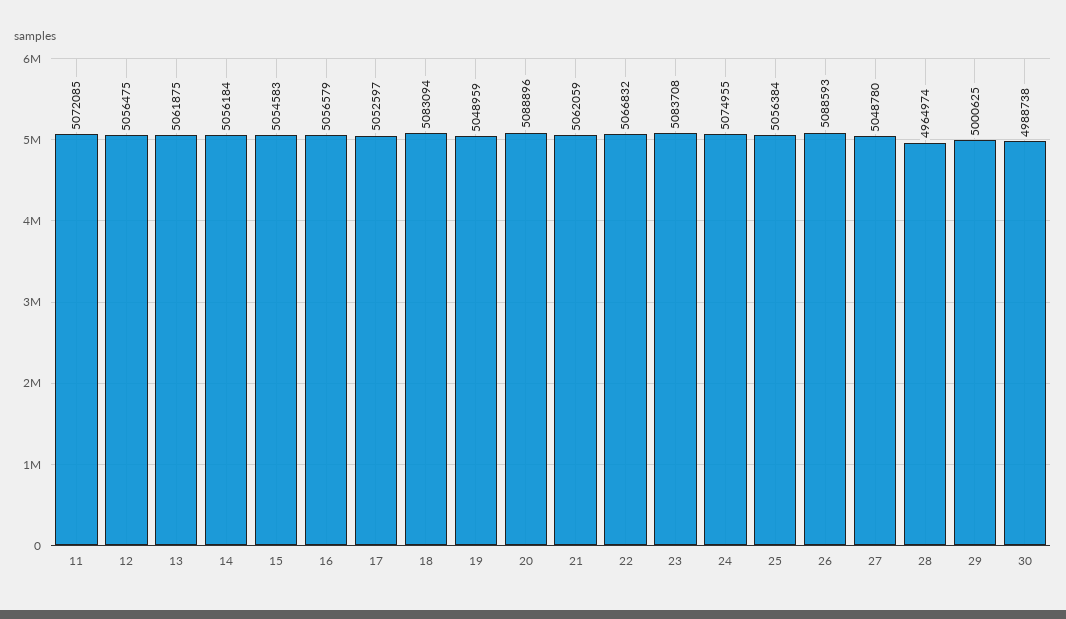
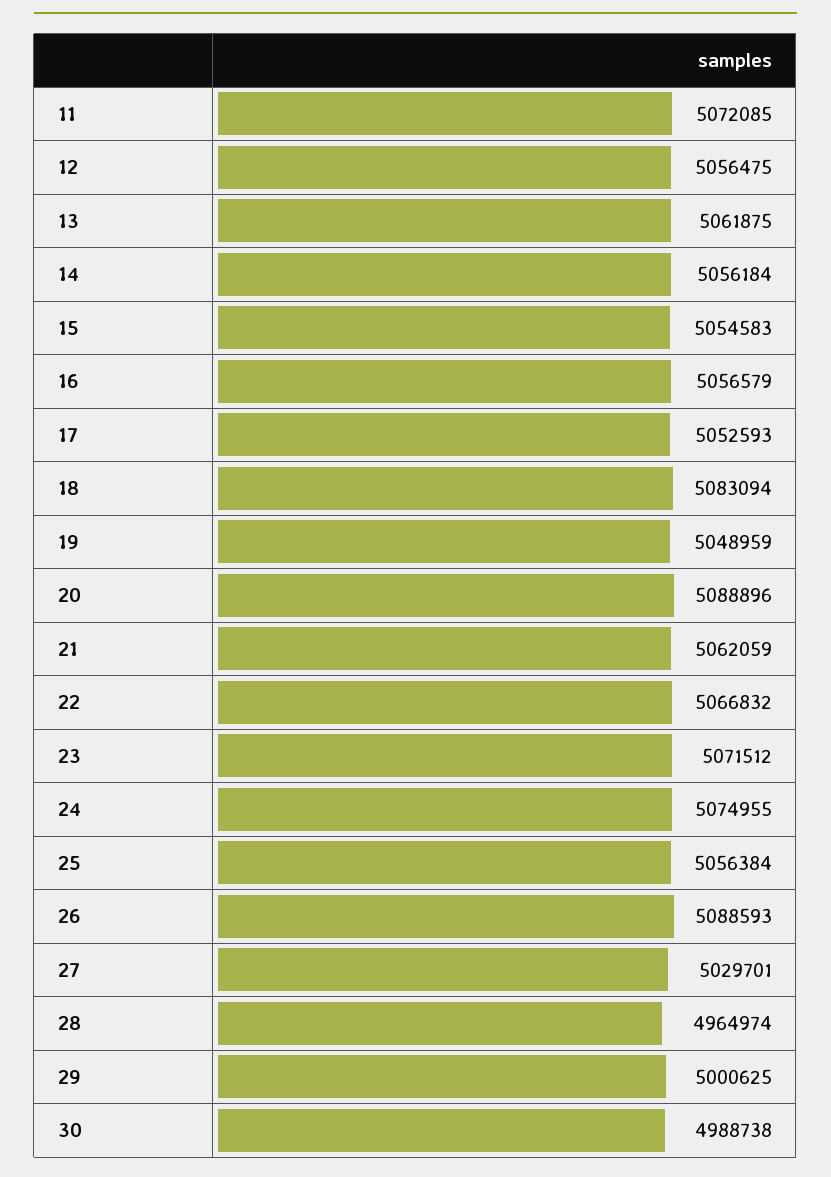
17: 5052597 -> 5052593
23: 5083708 -> 5071512
27: 5048780 -> 5029701

